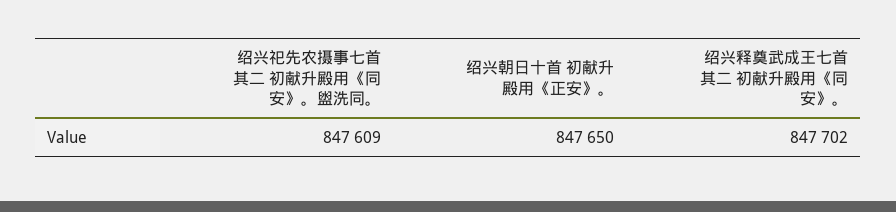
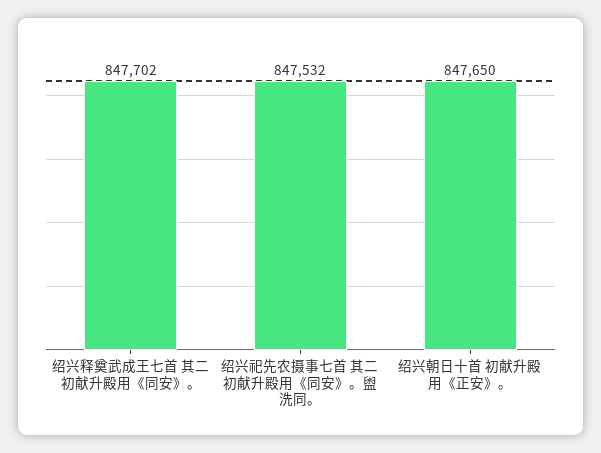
绍兴祀先农摄事七首 其二 初献升殿用《同安》。盥洗同。: 847609 -> 847532

